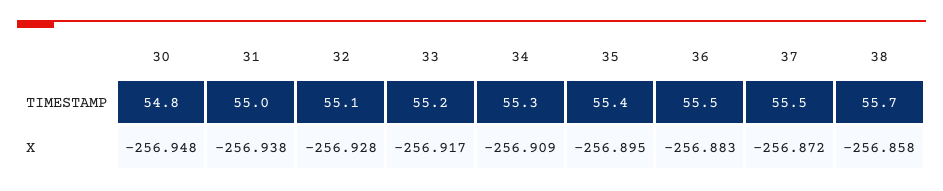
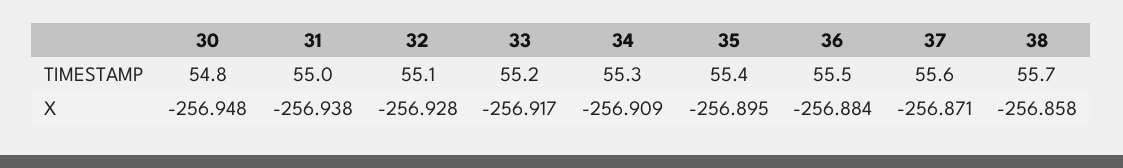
37, TIMESTAMP: 55.5 -> 55.6
36, X: -256.883 -> -256.884
37, X: -256.872 -> -256.871

